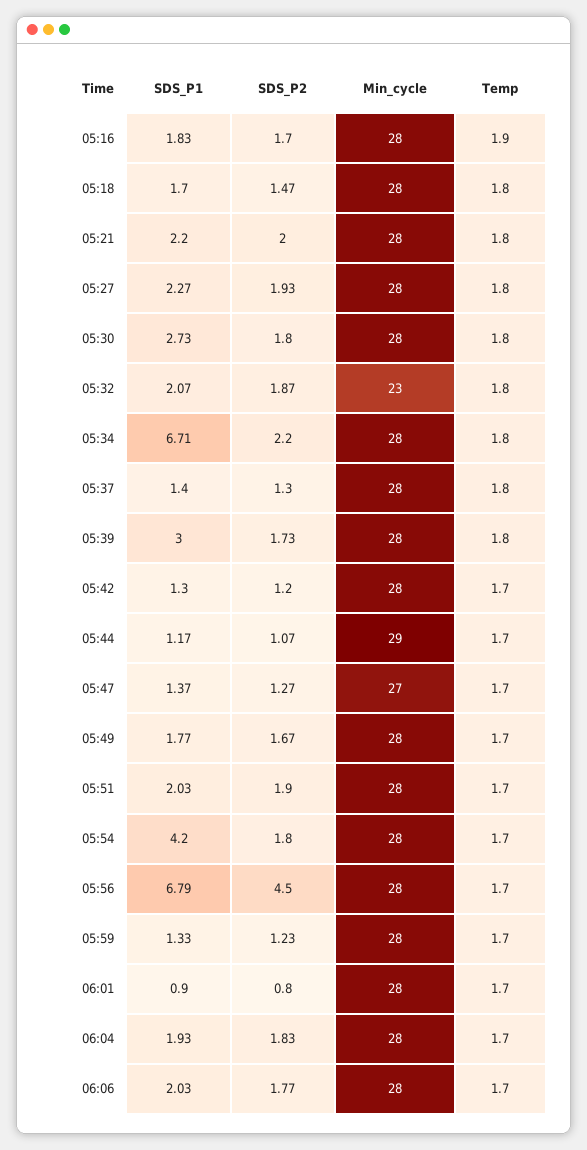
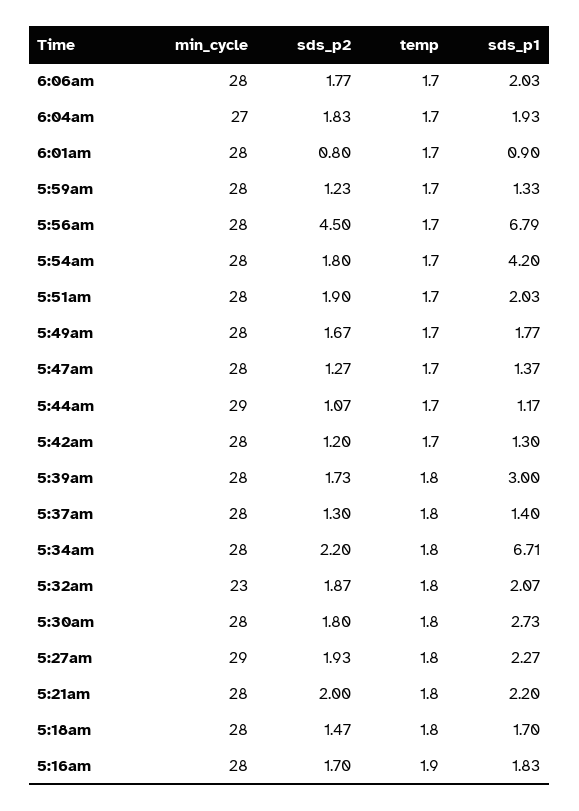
Min_cycle, 05:27: 28 -> 29
Min_cycle, 05:47: 27 -> 28
Min_cycle, 06:04: 28 -> 27

